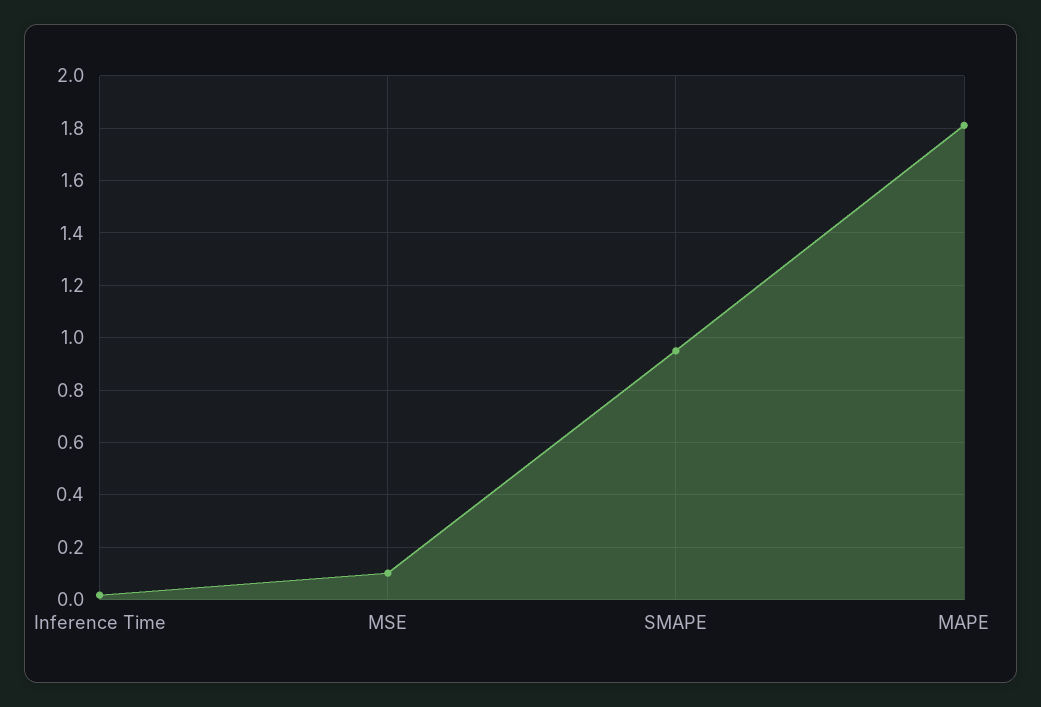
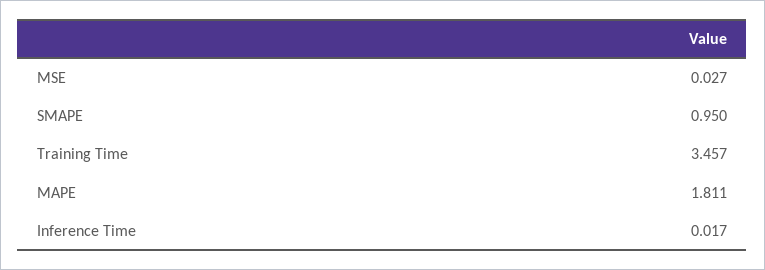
MSE: 0.1 -> 0.027
Training Time: none -> 3.457

